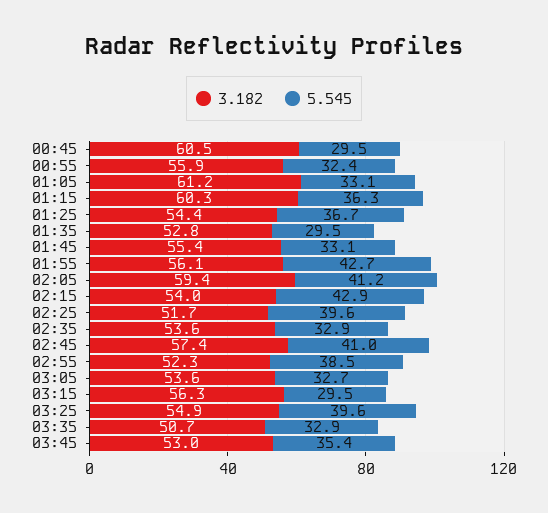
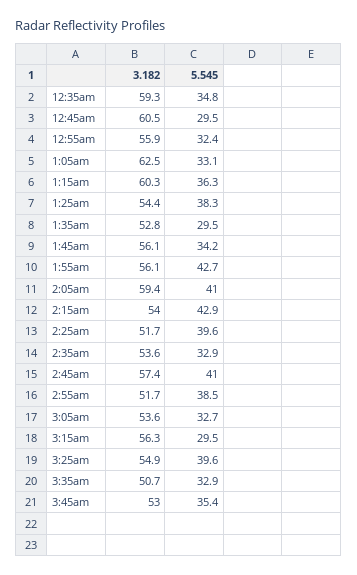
3.182, 01:05: 61.2 -> 62.5
5.545, 01:25: 36.7 -> 38.3
3.182, 01:45: 55.4 -> 56.1
5.545, 01:45: 33.1 -> 34.2
5.545, 02:05: 41.2 -> 41
3.182, 02:55: 52.3 -> 51.7
3.182, 12:35am: none -> 59.3
5.545, 12:35am: none -> 34.8

